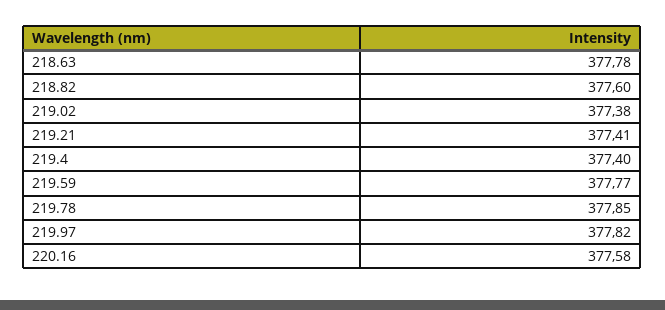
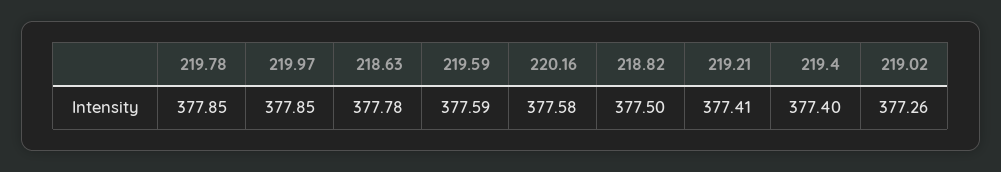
218.82: 377.6 -> 377.5
219.02: 377.38 -> 377.26
219.59: 377.77 -> 377.59
219.97: 377.82 -> 377.85

